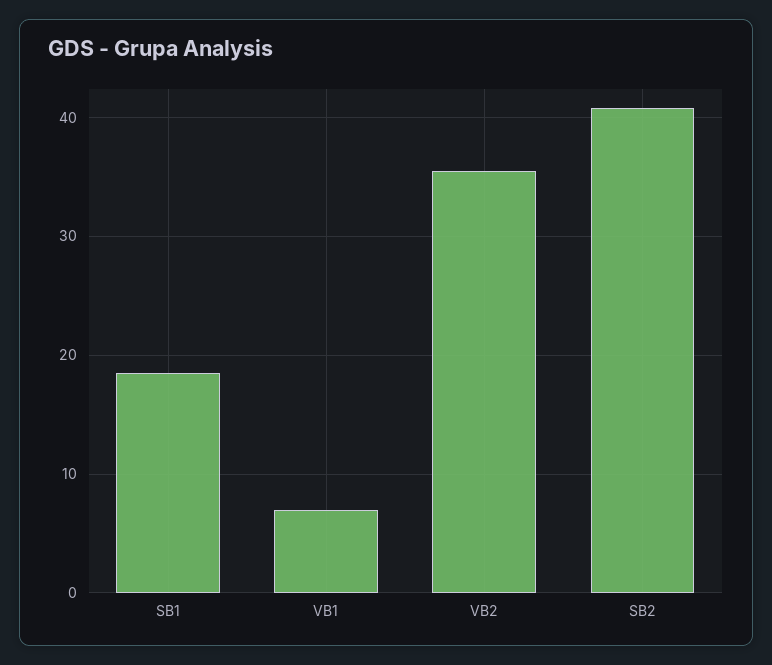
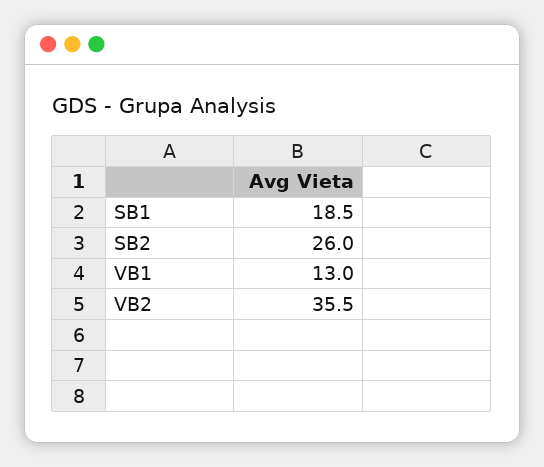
VB1: 7 -> 13
SB2: 41 -> 26

